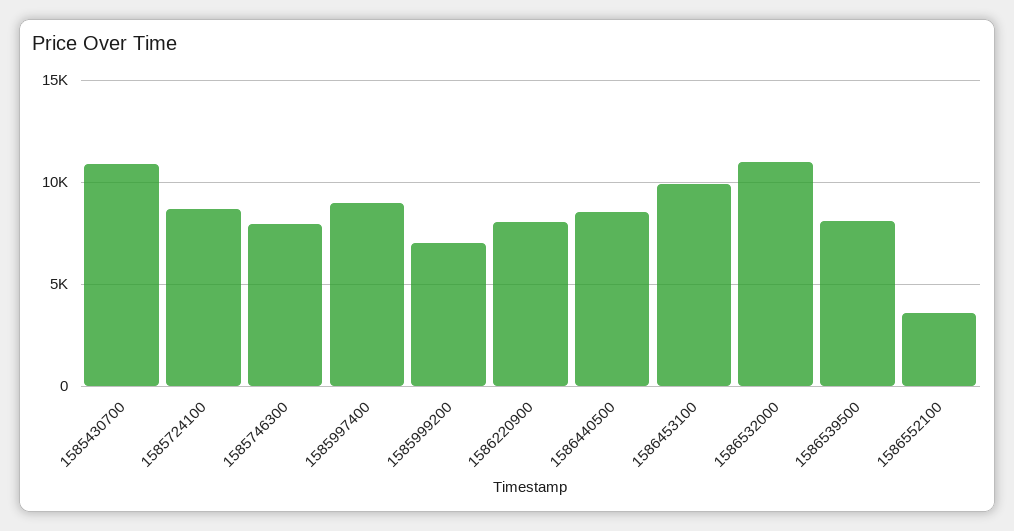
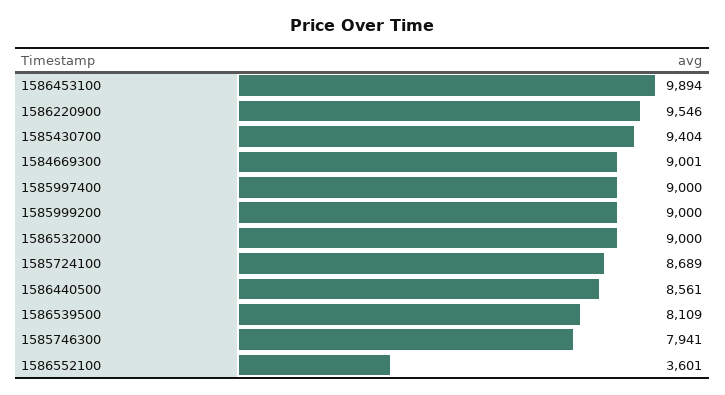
1585430700: 11000 -> 9404
1585999200: 7000 -> 9000
1586220900: 8000 -> 9546
1586532000: 11000 -> 9000
1584669300: none -> 9001

